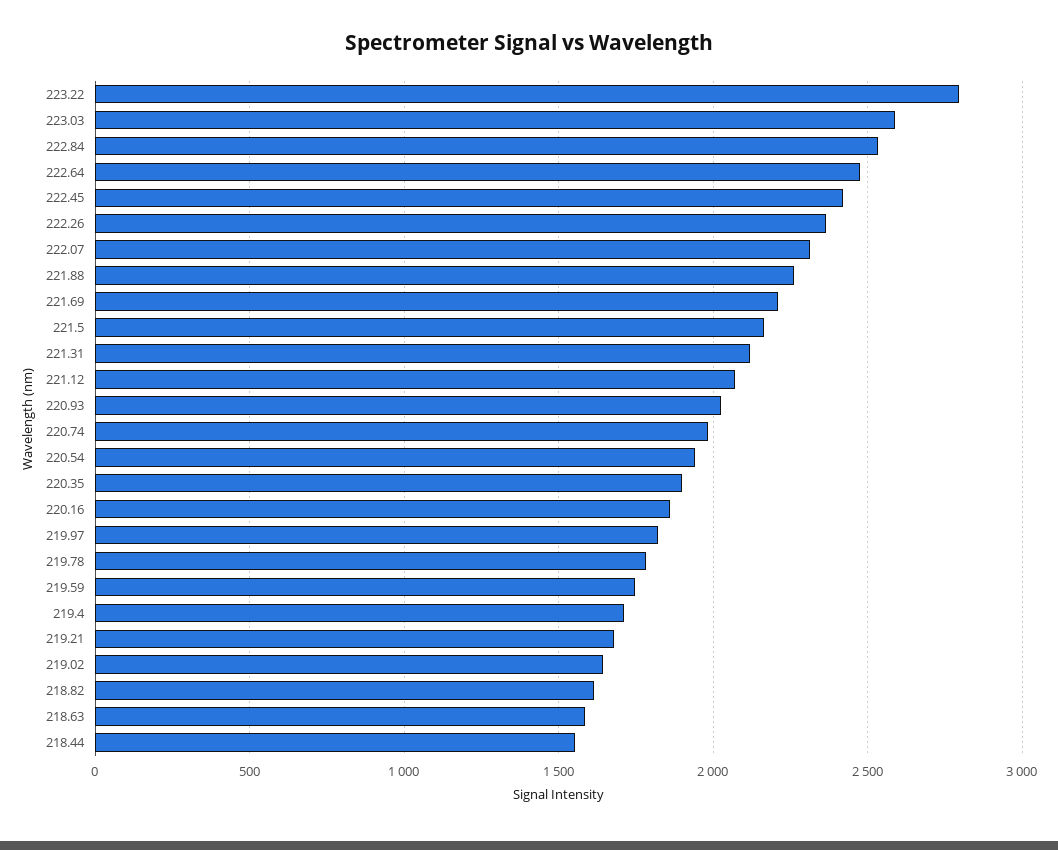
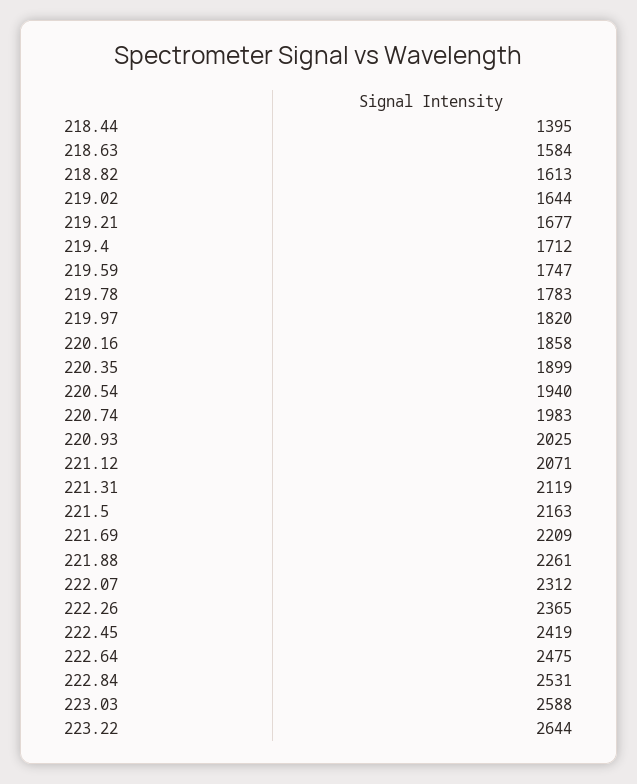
223.22: 2800 -> 2644
218.44: 1550 -> 1395

